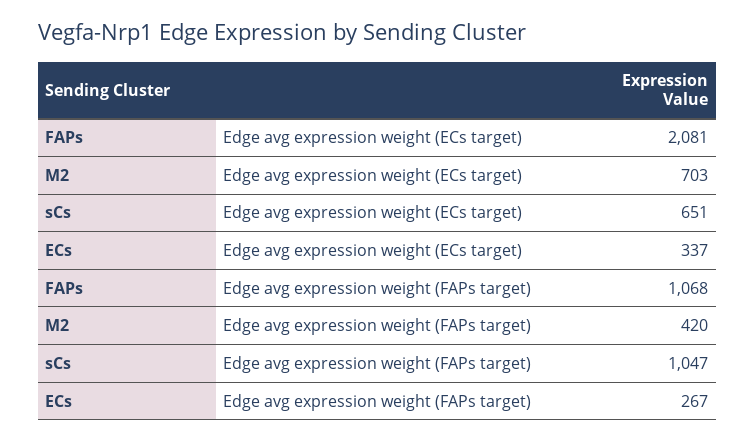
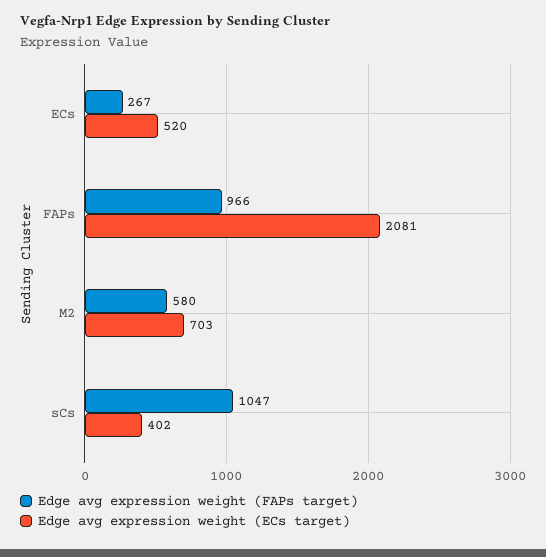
Edge avg expression weight (ECs target), sCs: 651 -> 402
Edge avg expression weight (ECs target), ECs: 337 -> 520
Edge avg expression weight (FAPs target), FAPs: 1068 -> 966
Edge avg expression weight (FAPs target), M2: 420 -> 580

